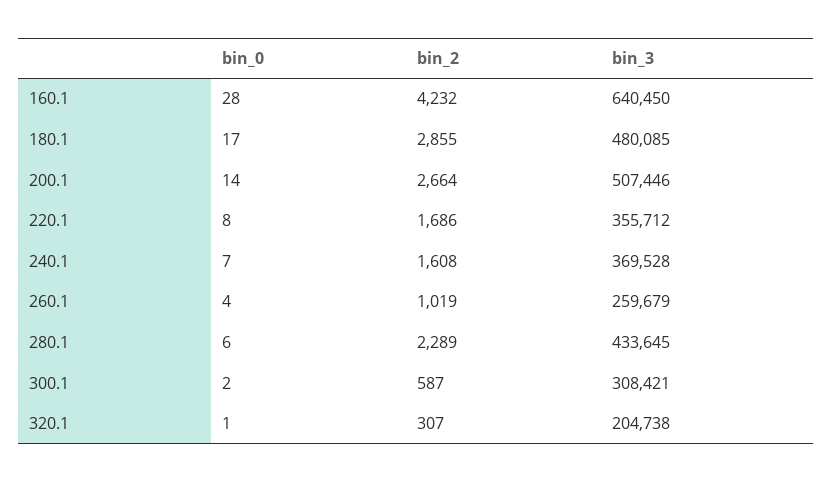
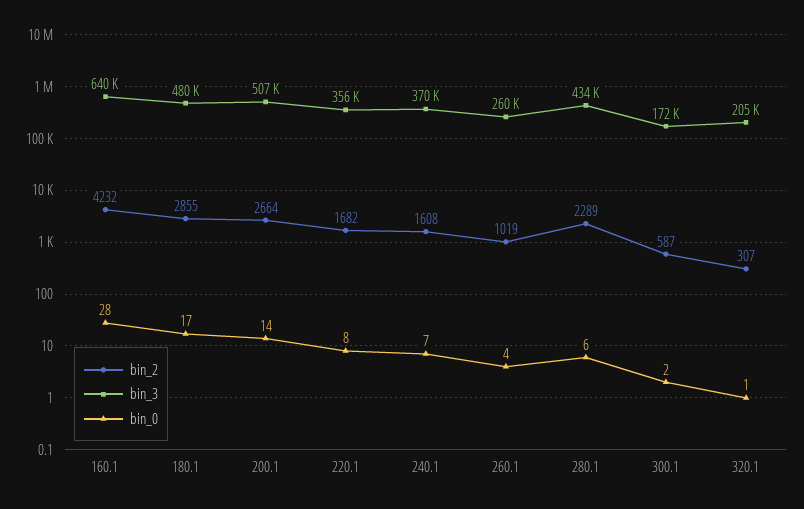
bin_2, 220.1: 1686 -> 1682
bin_3, 300.1: 308421 -> 172000

